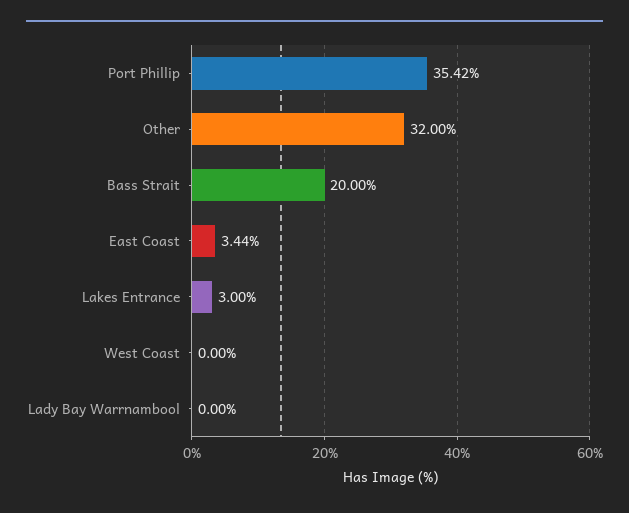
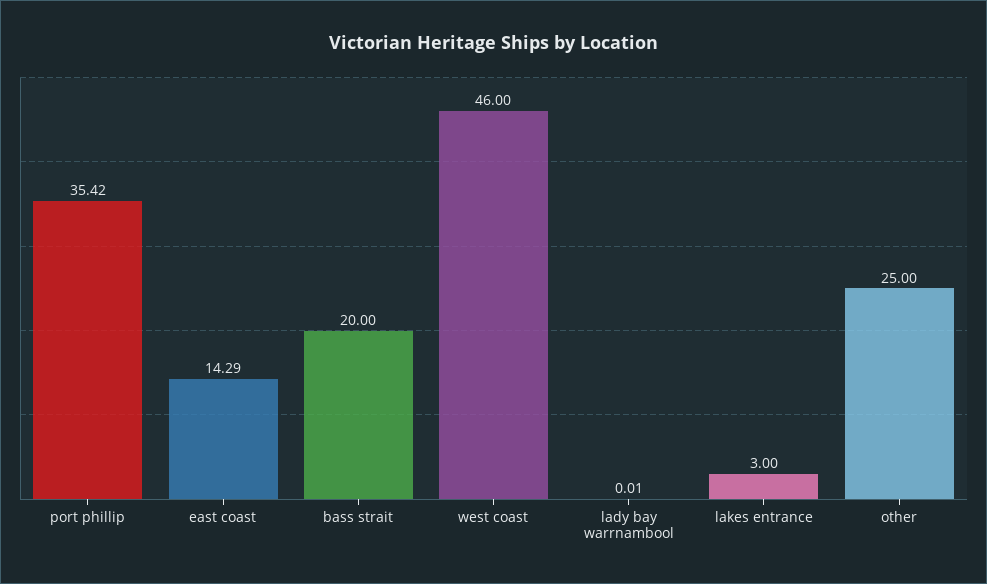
Other: 32 -> 25
East Coast: 3.44 -> 14.29
West Coast: 0 -> 46
Lady Bay Warrnambool: 0 -> 0.01

